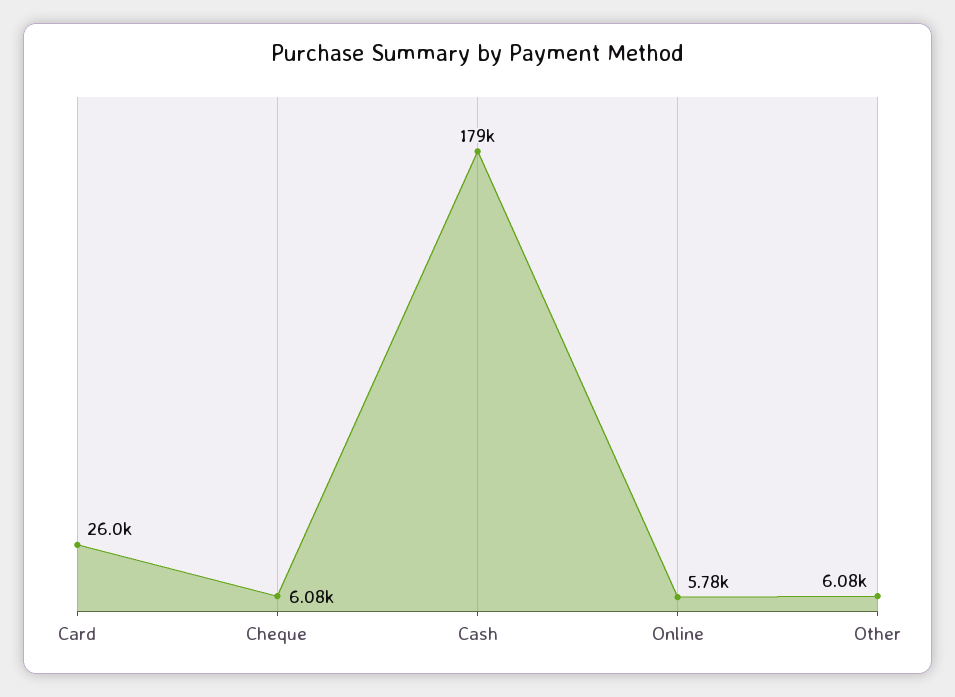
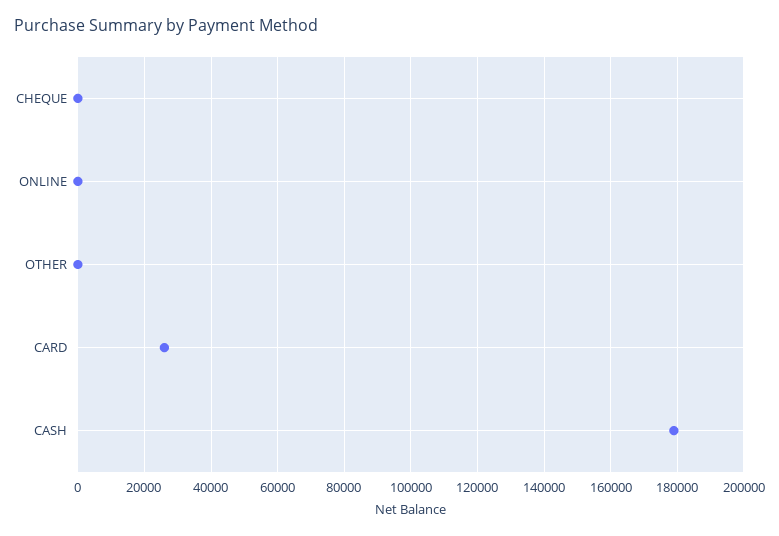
Cheque: 6080 -> 0
Online: 5780 -> 0
Other: 6080 -> 0

